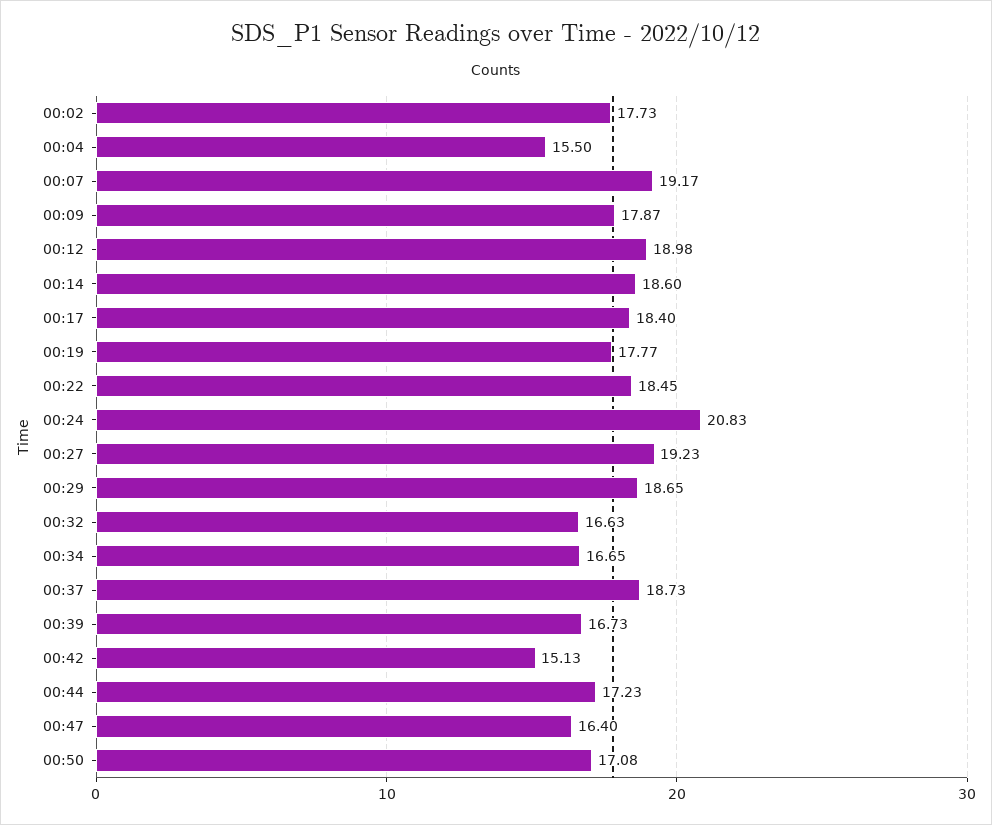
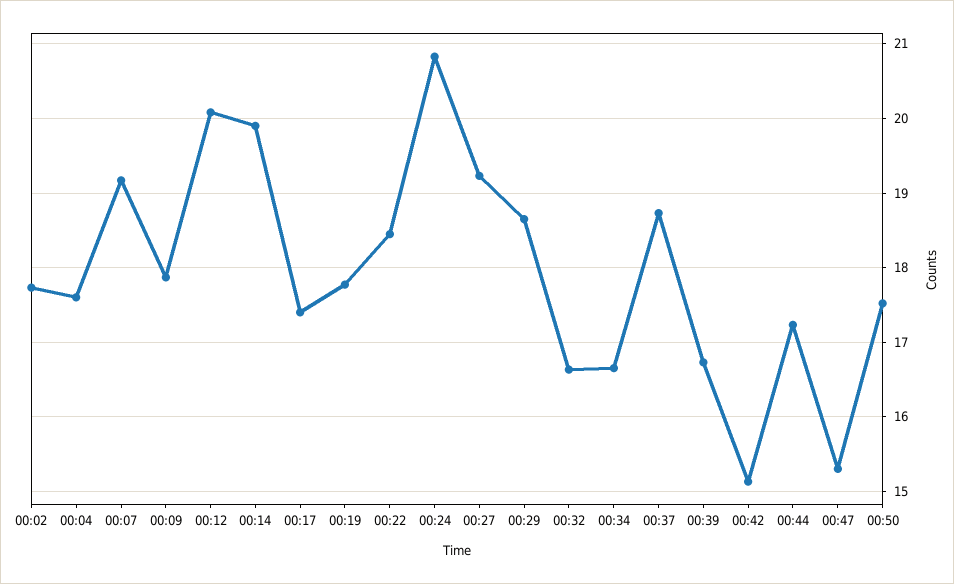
00:04: 15.5 -> 17.6
00:12: 18.98 -> 20.1
00:14: 18.6 -> 19.9
00:17: 18.4 -> 17.4
00:47: 16.4 -> 15.3
00:50: 17.08 -> 17.5

